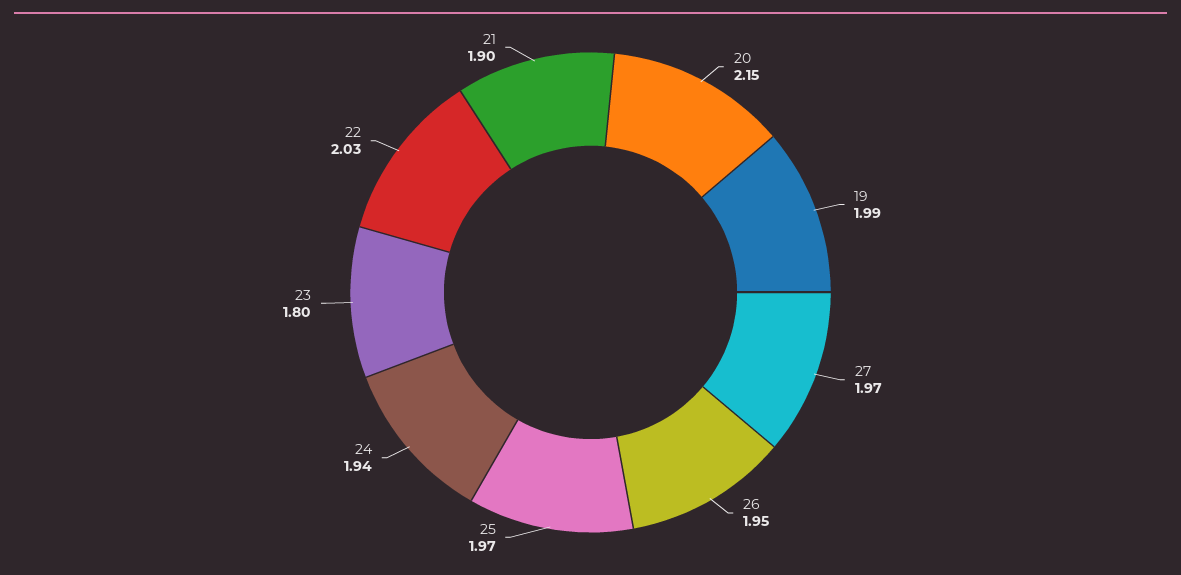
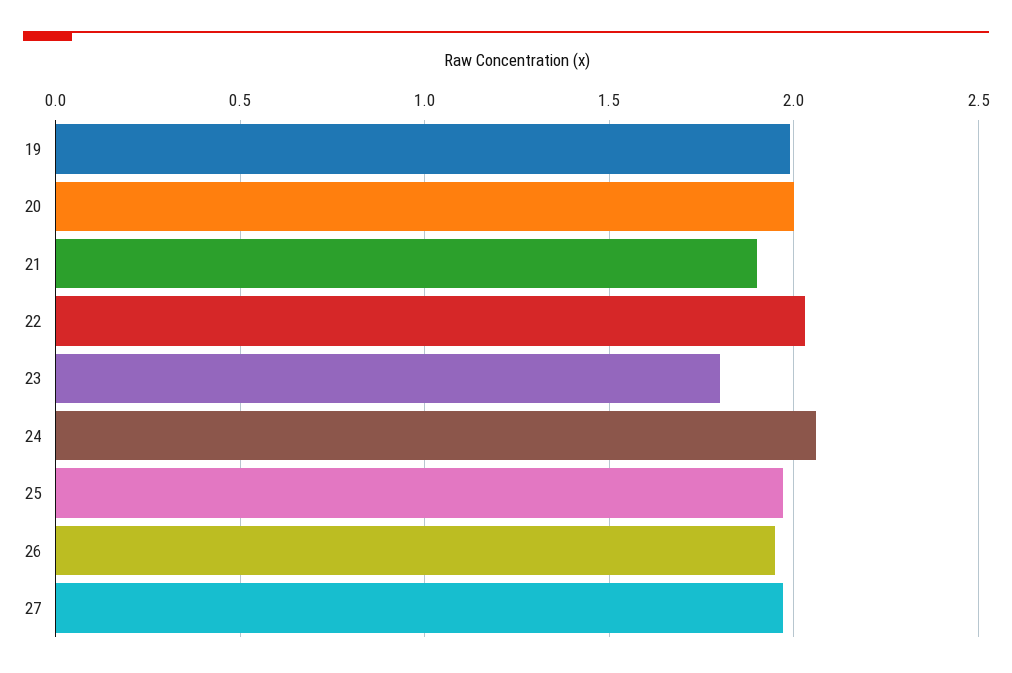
20: 2.15 -> 2
24: 1.94 -> 2.05

